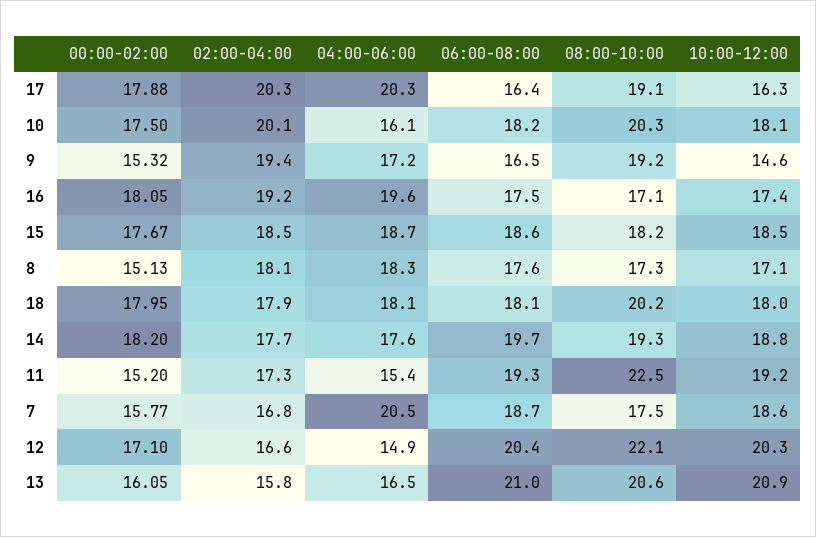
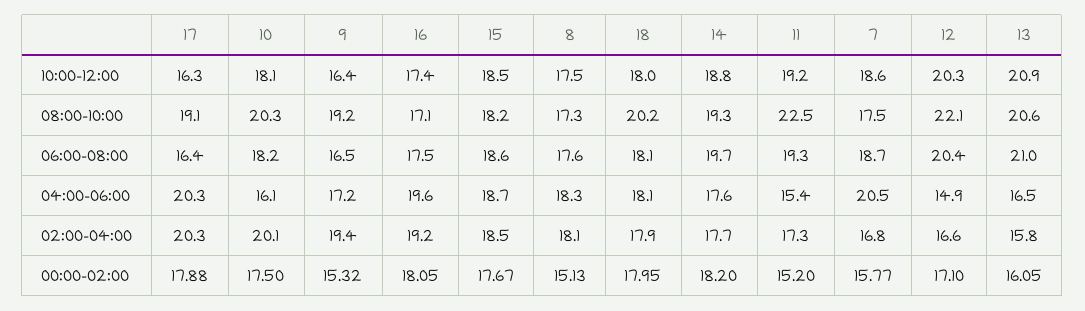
10:00-12:00, 9: 14.6 -> 16.4
10:00-12:00, 8: 17.1 -> 17.5

